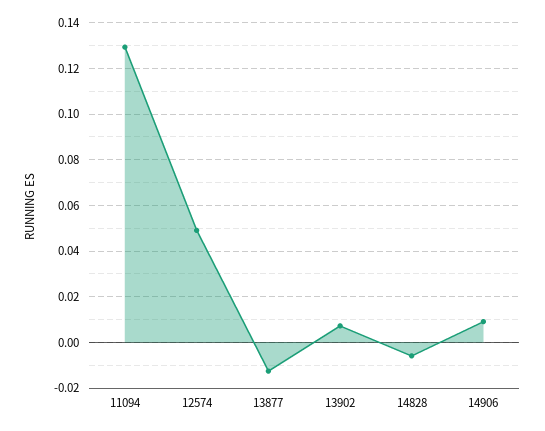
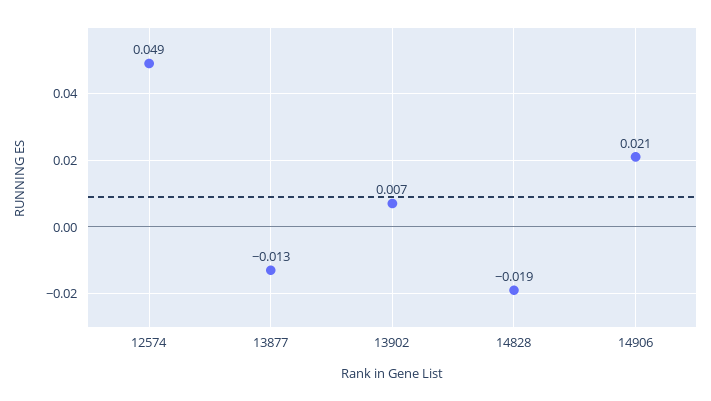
11094: 0.13 -> none
14828: -0.005 -> -0.019
14906: 0.01 -> 0.021

